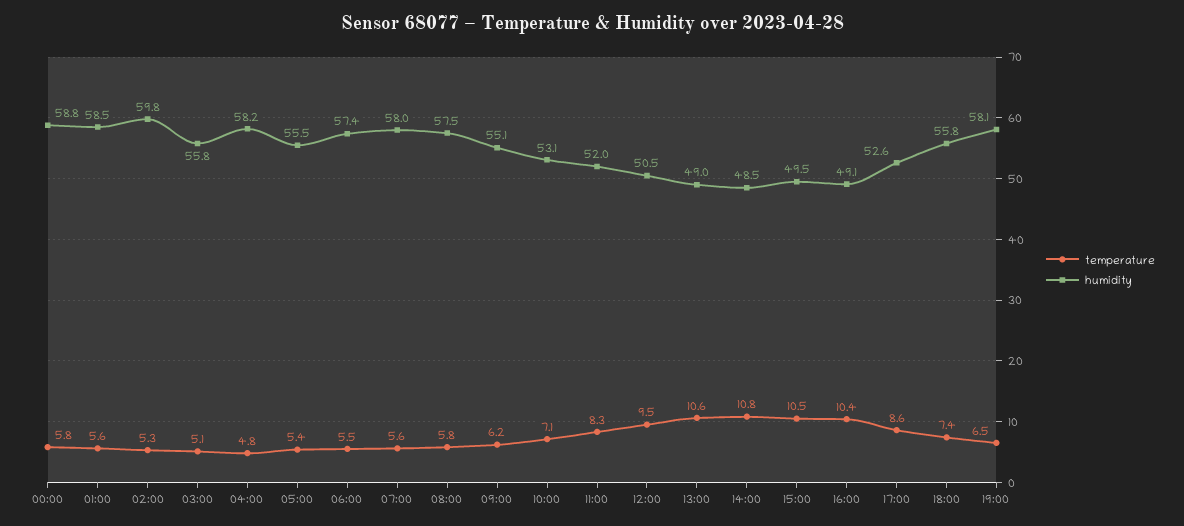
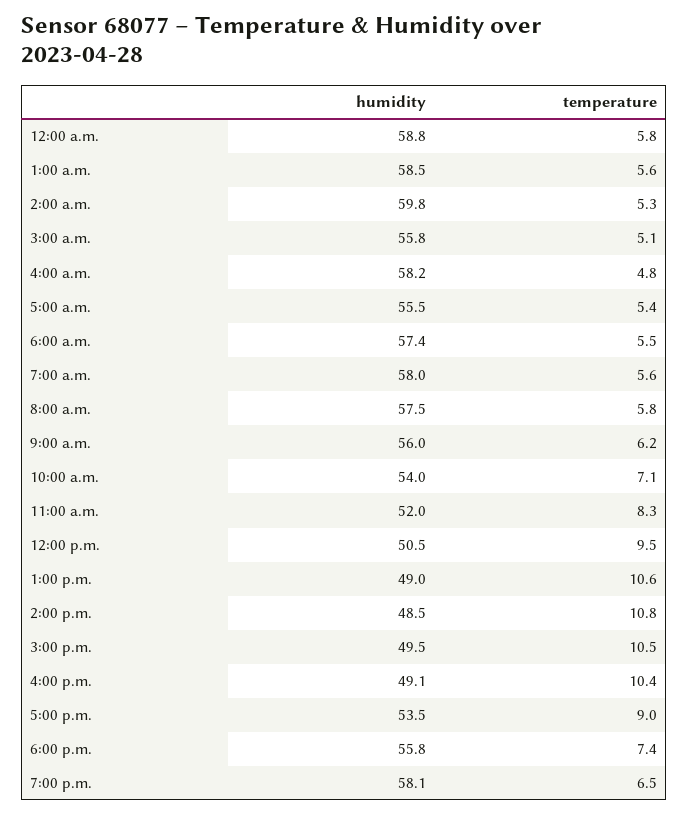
humidity, 09:00: 55.1 -> 56
humidity, 10:00: 53.1 -> 54
temperature, 17:00: 8.6 -> 9
humidity, 17:00: 52.6 -> 53.5

